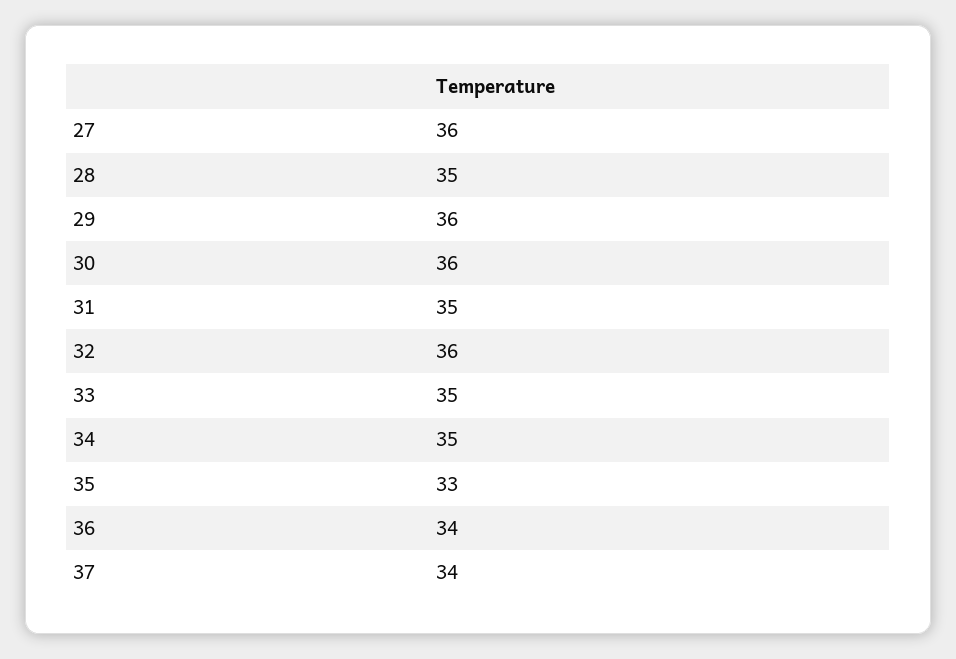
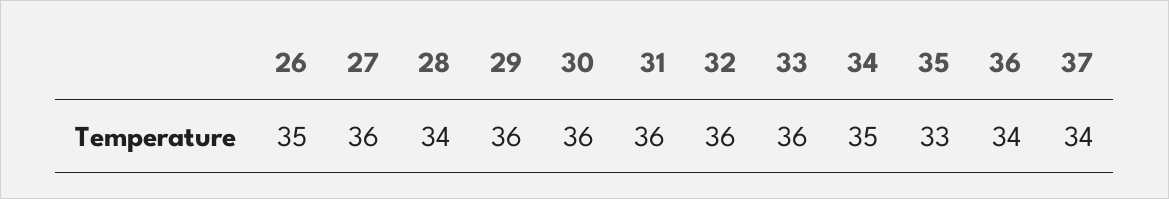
28: 35 -> 34
31: 35 -> 36
33: 35 -> 36
26: none -> 35

